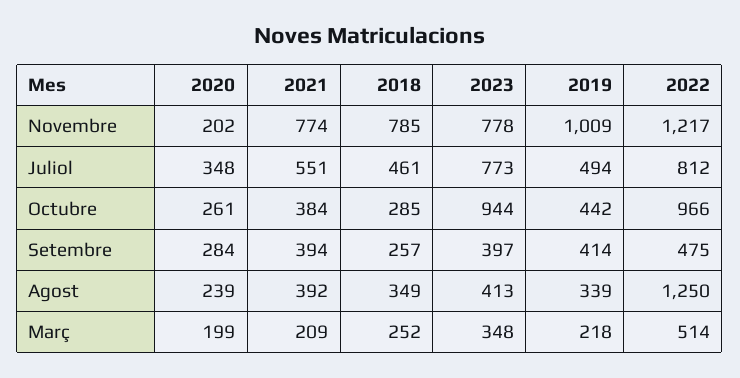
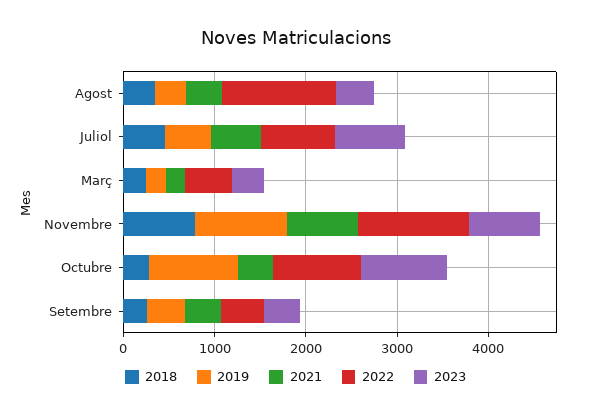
2020, Novembre: 202 -> none
2020, Juliol: 348 -> none
2020, Octubre: 261 -> none
2019, Octubre: 442 -> 1000
2020, Setembre: 284 -> none
2020, Agost: 239 -> none
2020, Març: 199 -> none

